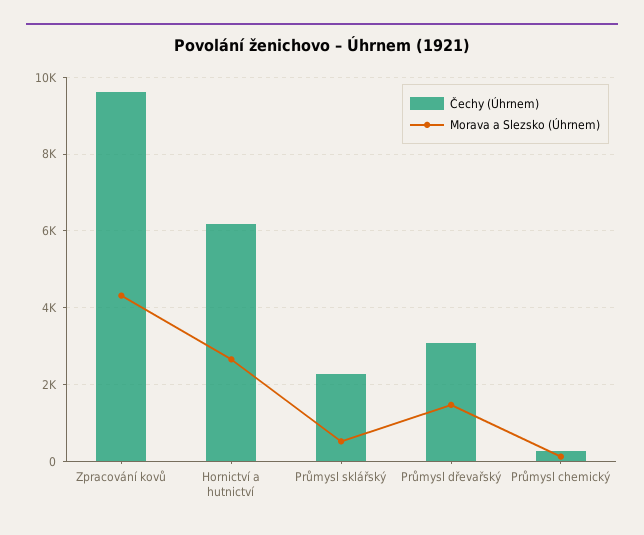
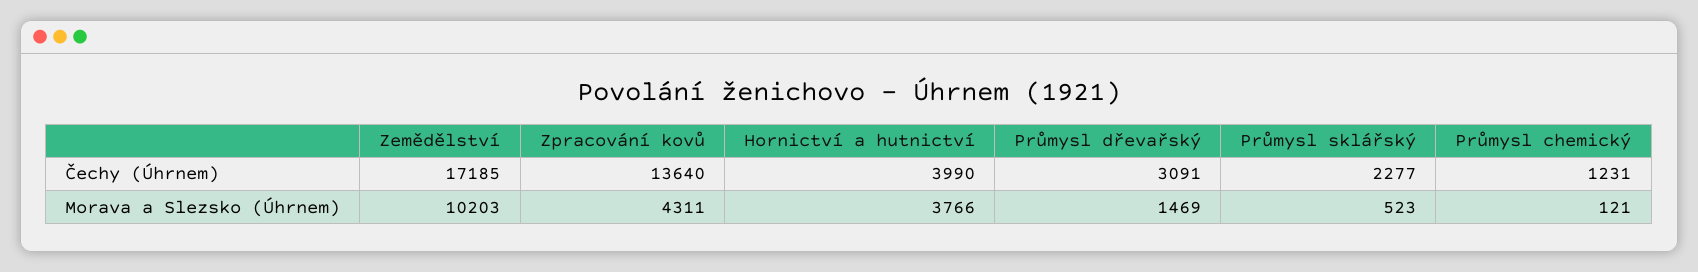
Čechy (Úhrnem), Zpracování kovů: 9600 -> 13640
Čechy (Úhrnem), Hornictví a hutnictví: 6200 -> 3990
Morava a Slezsko (Úhrnem), Hornictví a hutnictví: 2600 -> 3766
Čechy (Úhrnem), Průmysl chemický: 200 -> 1231
Čechy (Úhrnem), Zemědělství: none -> 17185
Morava a Slezsko (Úhrnem), Zemědělství: none -> 10203

